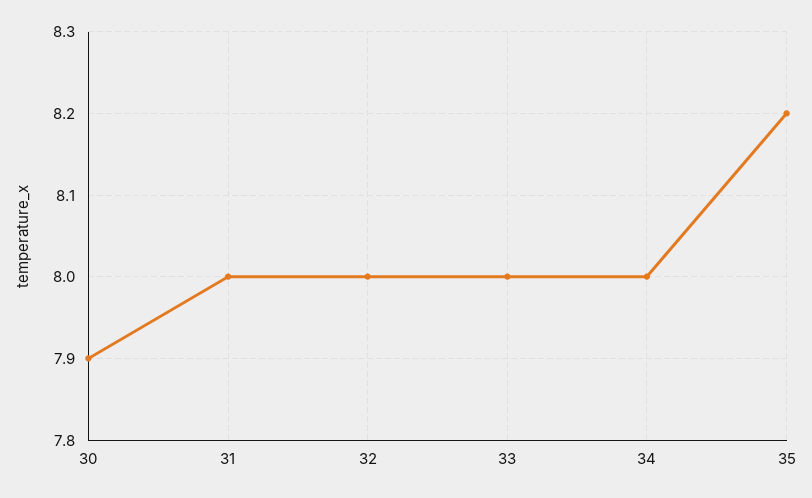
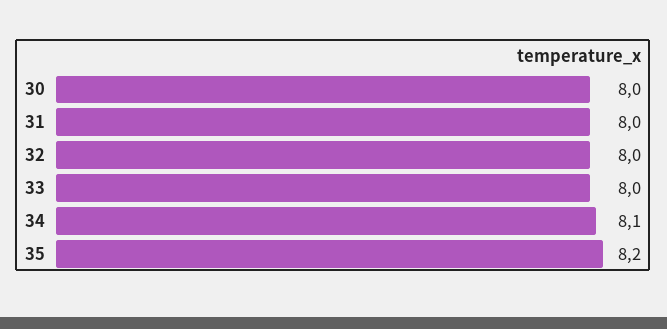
30: 7.9 -> 8
34: 8 -> 8.1

